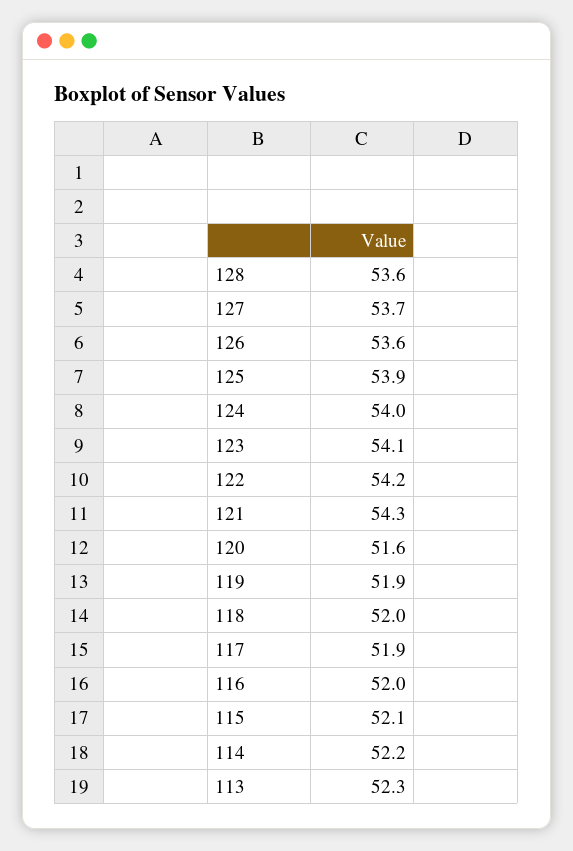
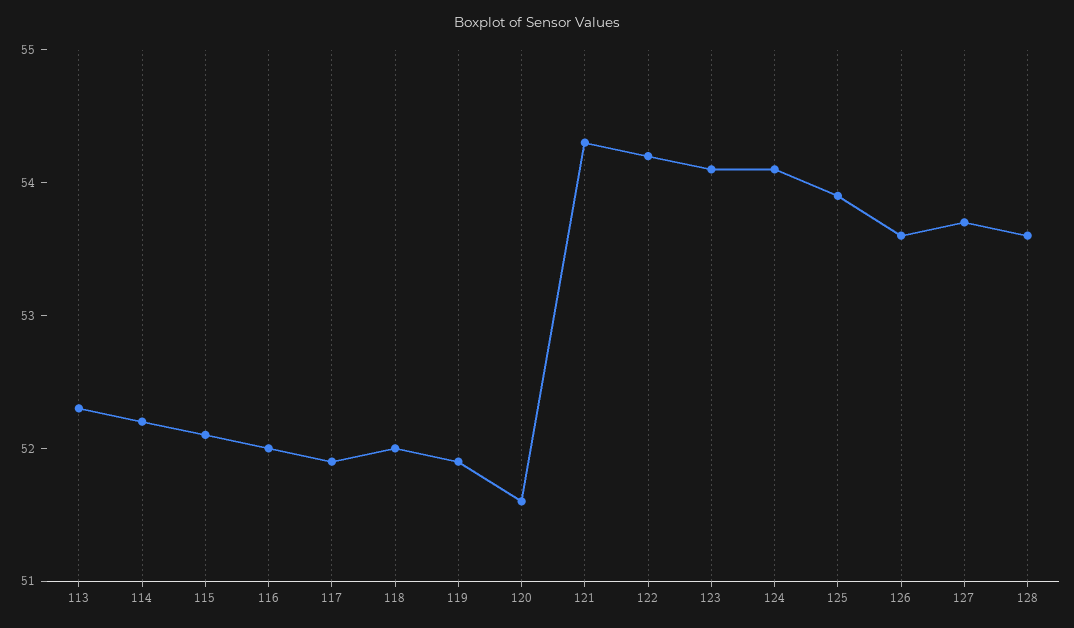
124: 54 -> 54.1

